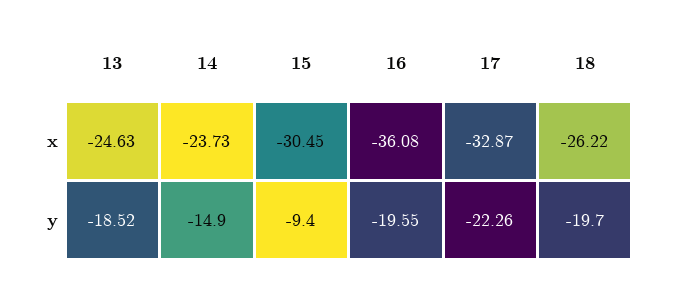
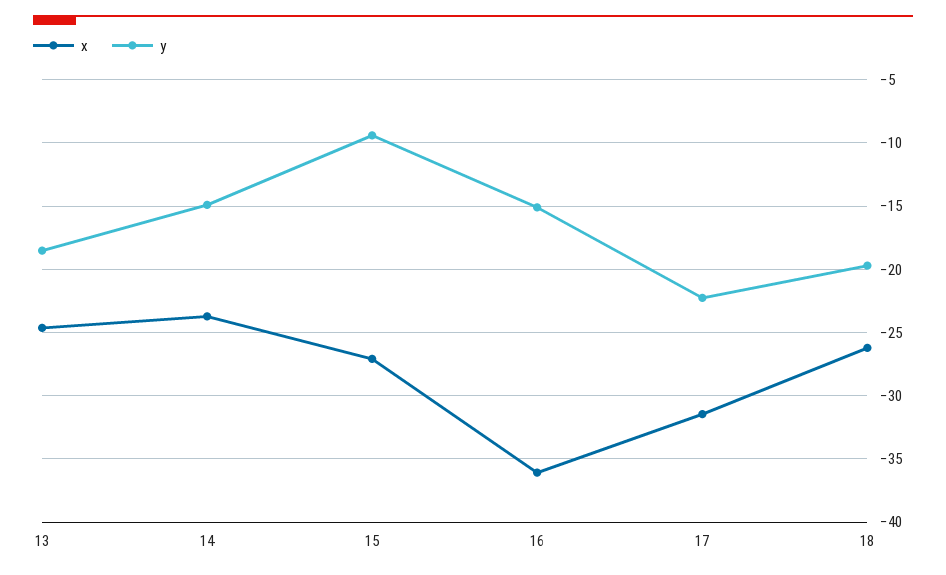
x, 15: -30.45 -> -27
x, 17: -32.87 -> -31.5
y, 16: -19.55 -> -15

